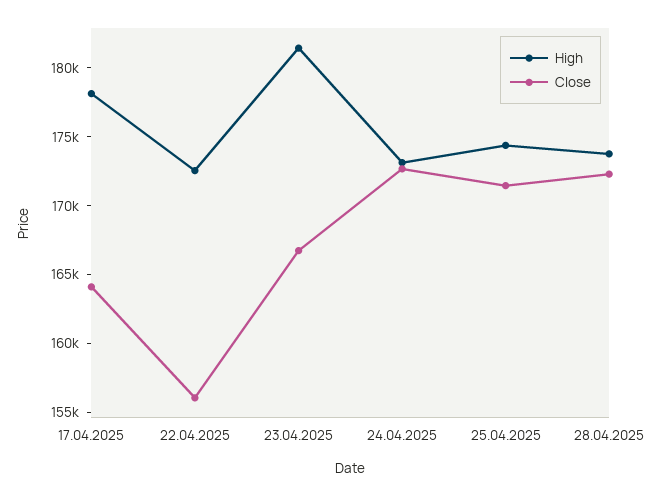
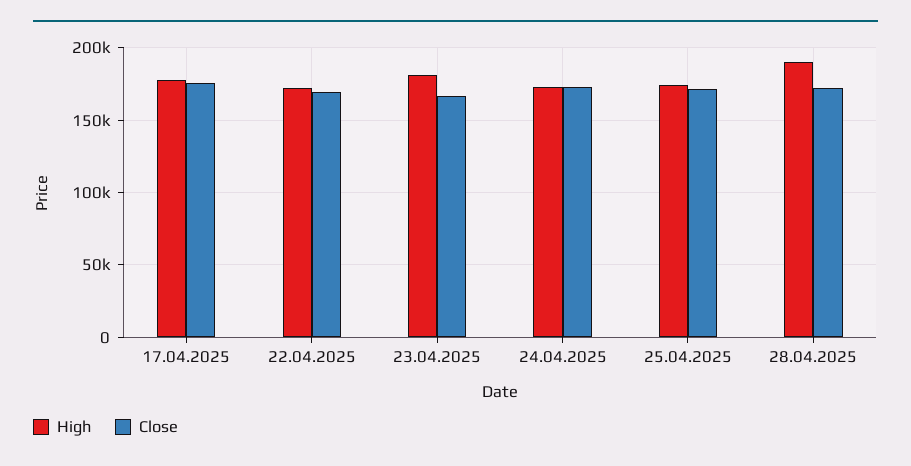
Close, 17.04.2025: 164000 -> 175000
Close, 22.04.2025: 156000 -> 170000
High, 28.04.2025: 174000 -> 190000

